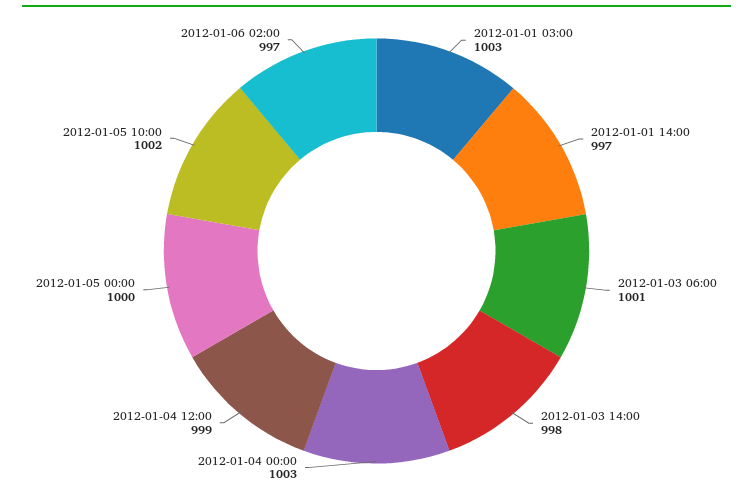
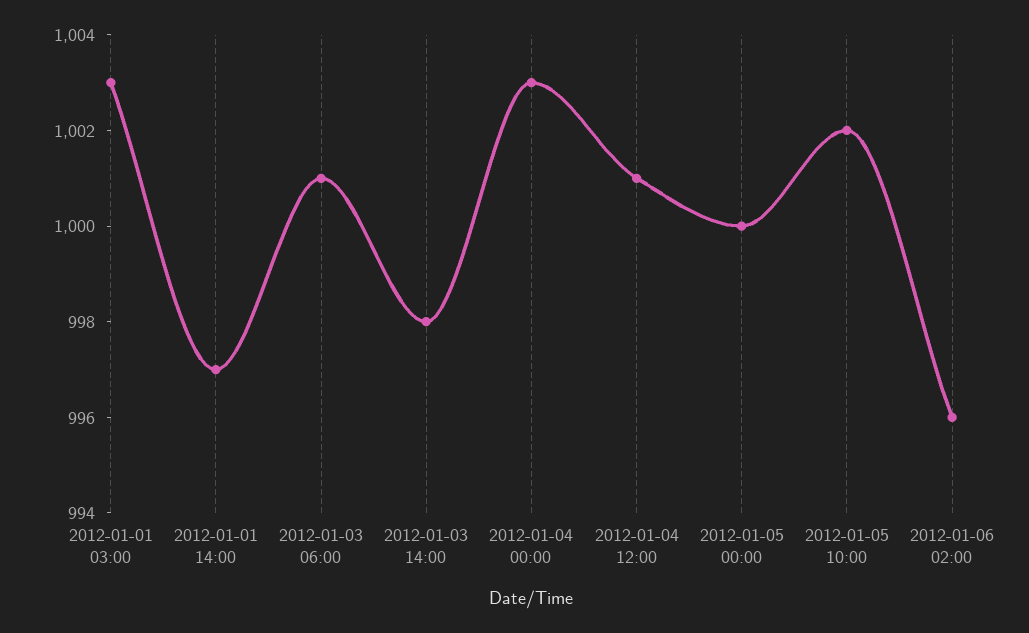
2012-01-04 12:00: 999 -> 1001
2012-01-06 02:00: 997 -> 996

